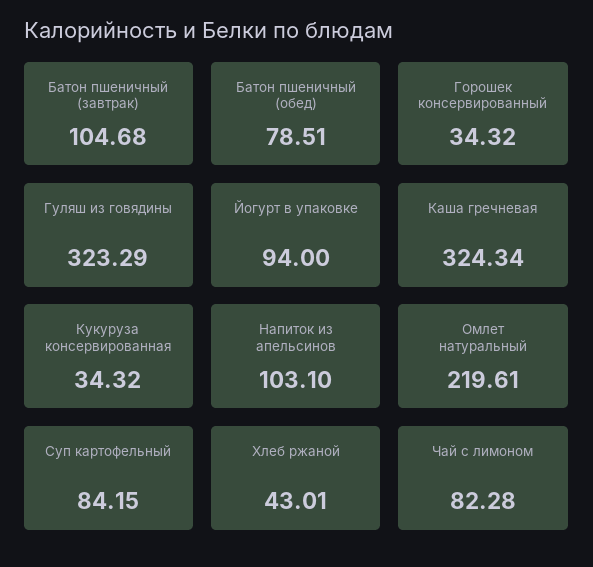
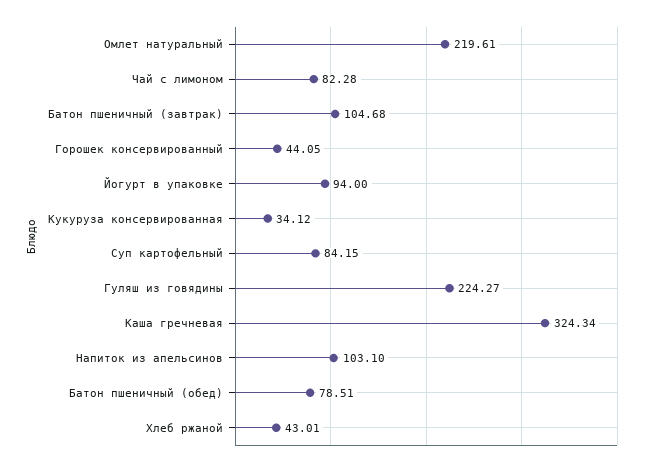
Горошек консервированный: 34.32 -> 44.05
Гуляш из говядины: 323.29 -> 224.27
Кукуруза консервированная: 34.32 -> 34.12

